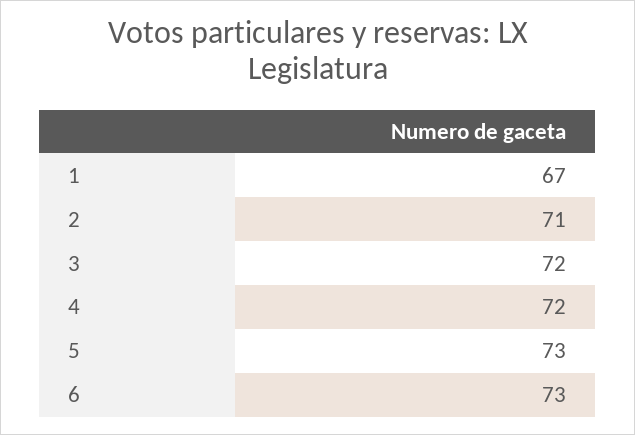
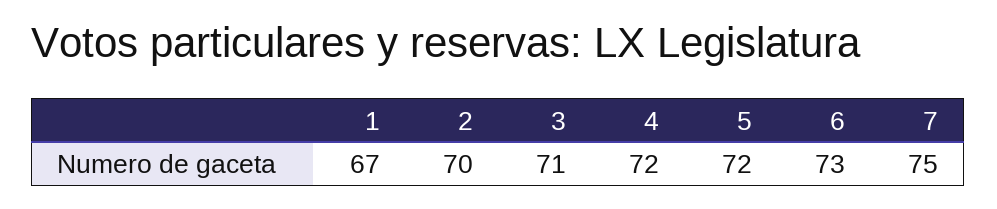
2: 71 -> 70
3: 72 -> 71
5: 73 -> 72
7: none -> 75

